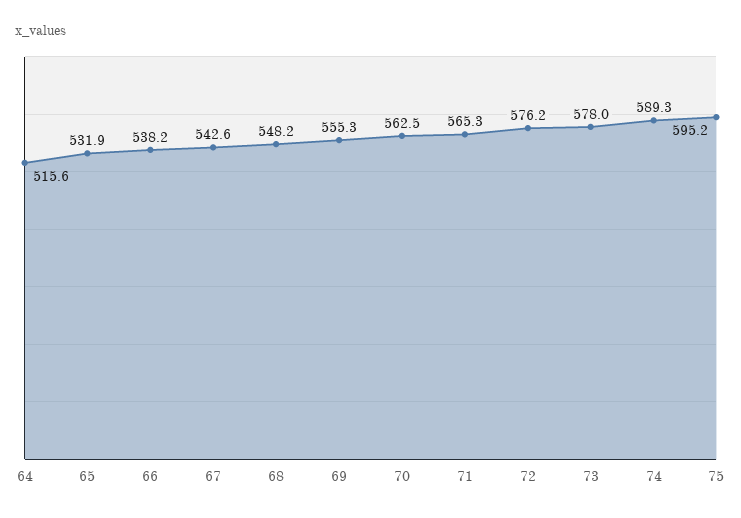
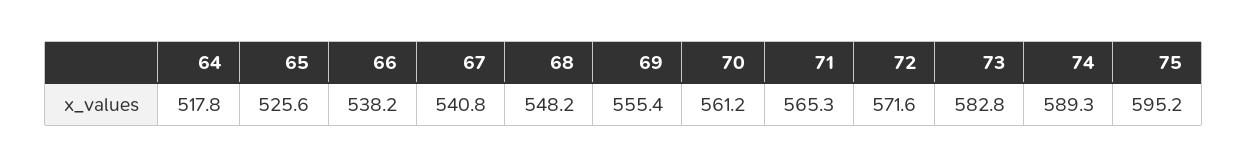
64: 515.6 -> 517.8
65: 531.9 -> 525.6
67: 542.6 -> 540.8
69: 555.3 -> 555.4
70: 562.5 -> 561.2
72: 576.2 -> 571.6
73: 578 -> 582.8

